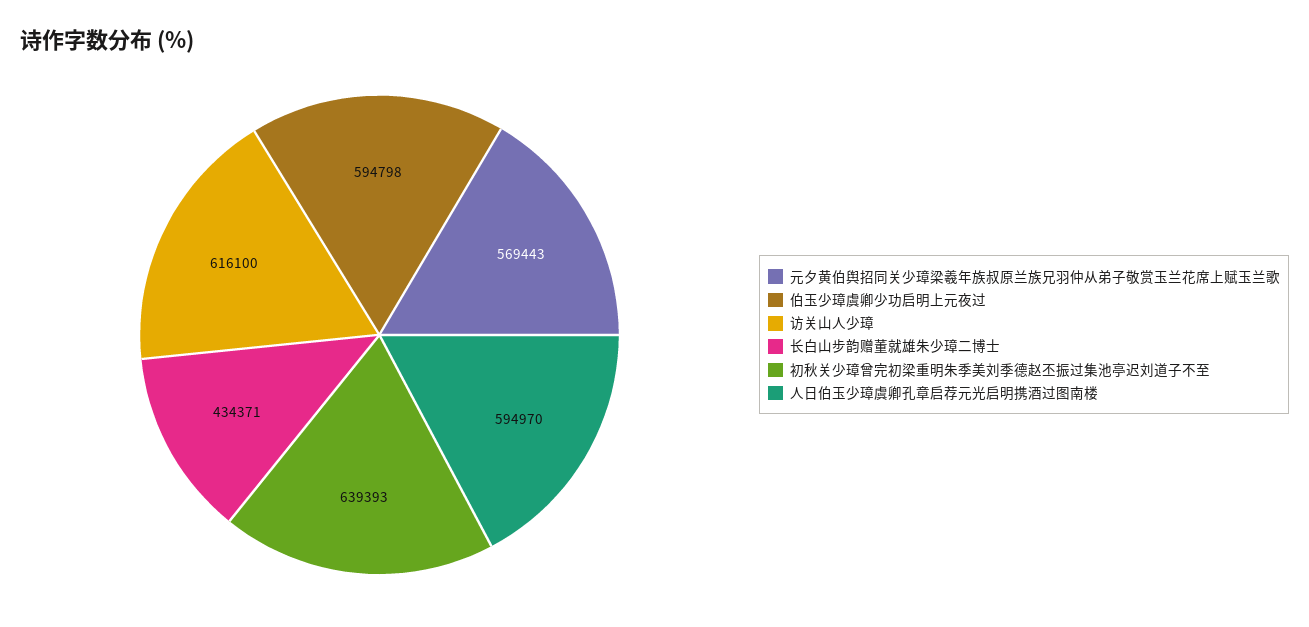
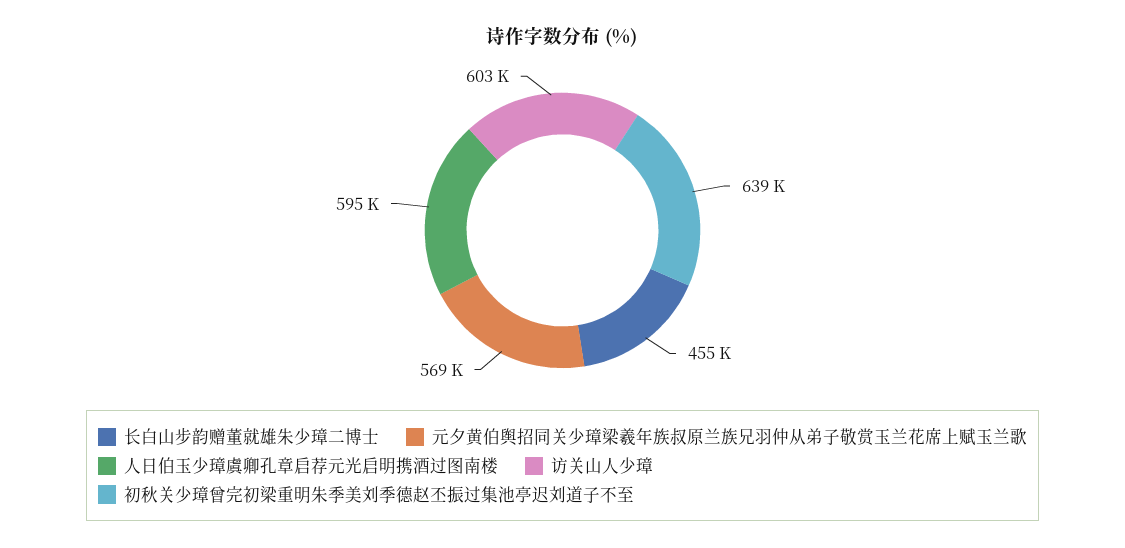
伯玉少璋虞卿少功启明上元夜过: 594798 -> none
访关山人少璋: 616100 -> 603000
长白山步韵赠董就雄朱少璋二博士: 434371 -> 455000

